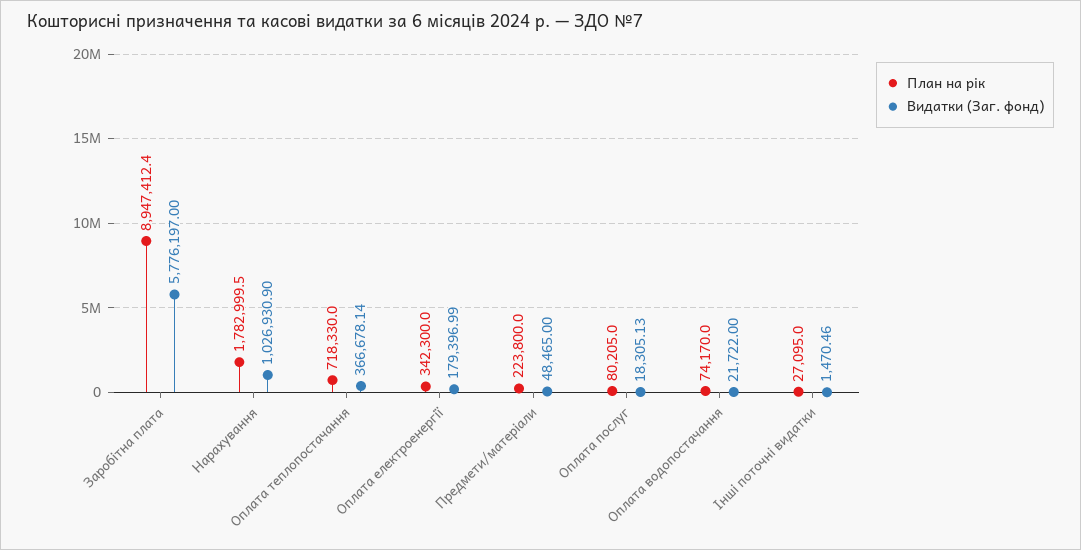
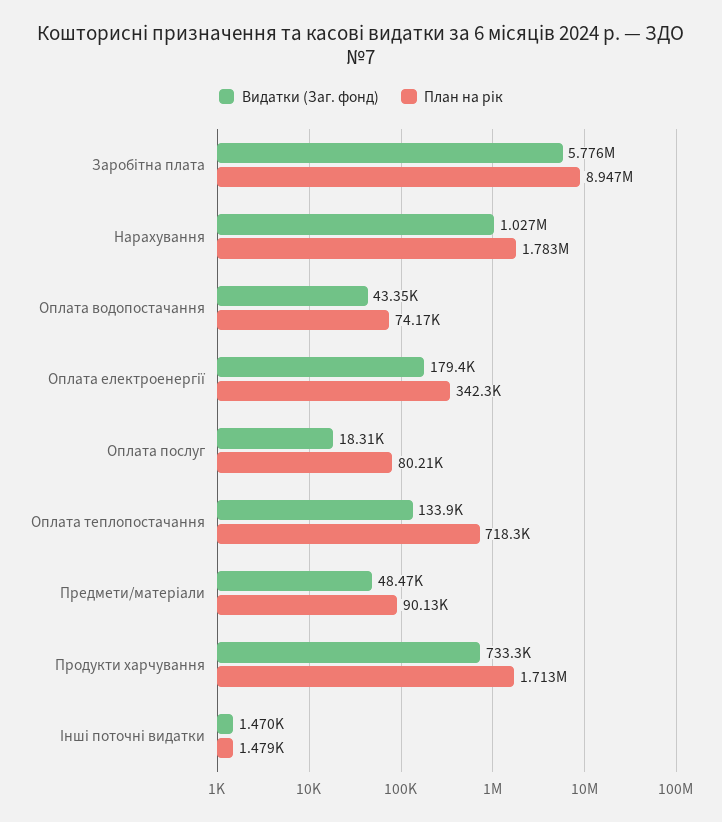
Видатки (Заг. фонд), Оплата теплопостачання: 366678.14 -> 133900
План на рік, Предмети/матеріали: 223800 -> 90130
Видатки (Заг. фонд), Оплата водопостачання: 21722 -> 43350
План на рік, Інші поточні видатки: 27095 -> 1479
Видатки (Заг. фонд), Продукти харчування: none -> 733300
План на рік, Продукти харчування: none -> 1713000

